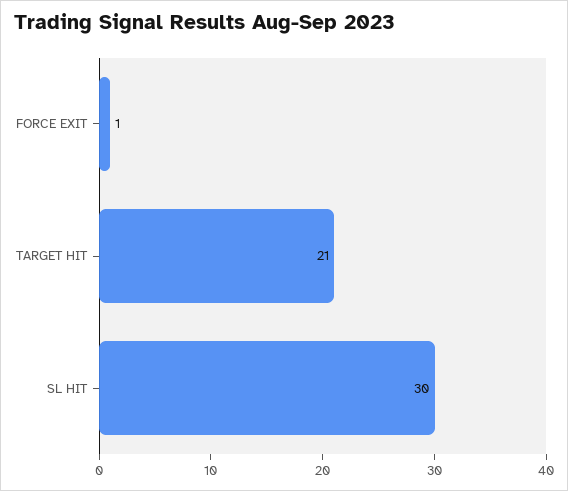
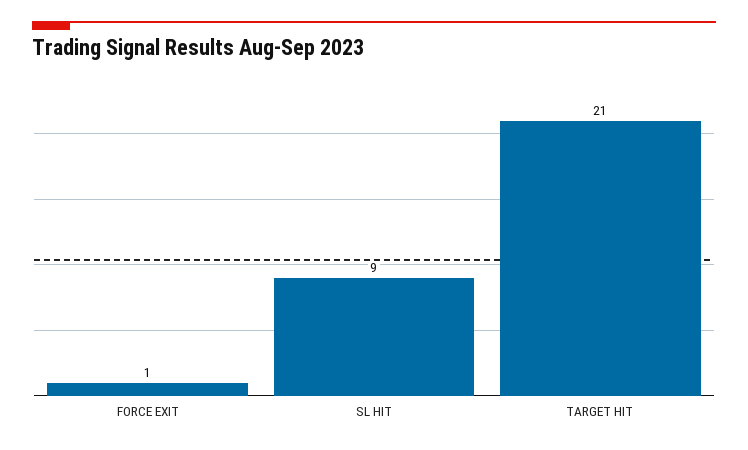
SL HIT: 30 -> 9

